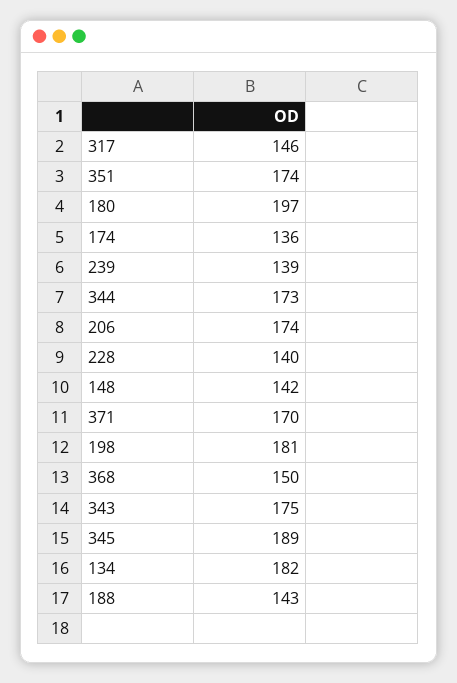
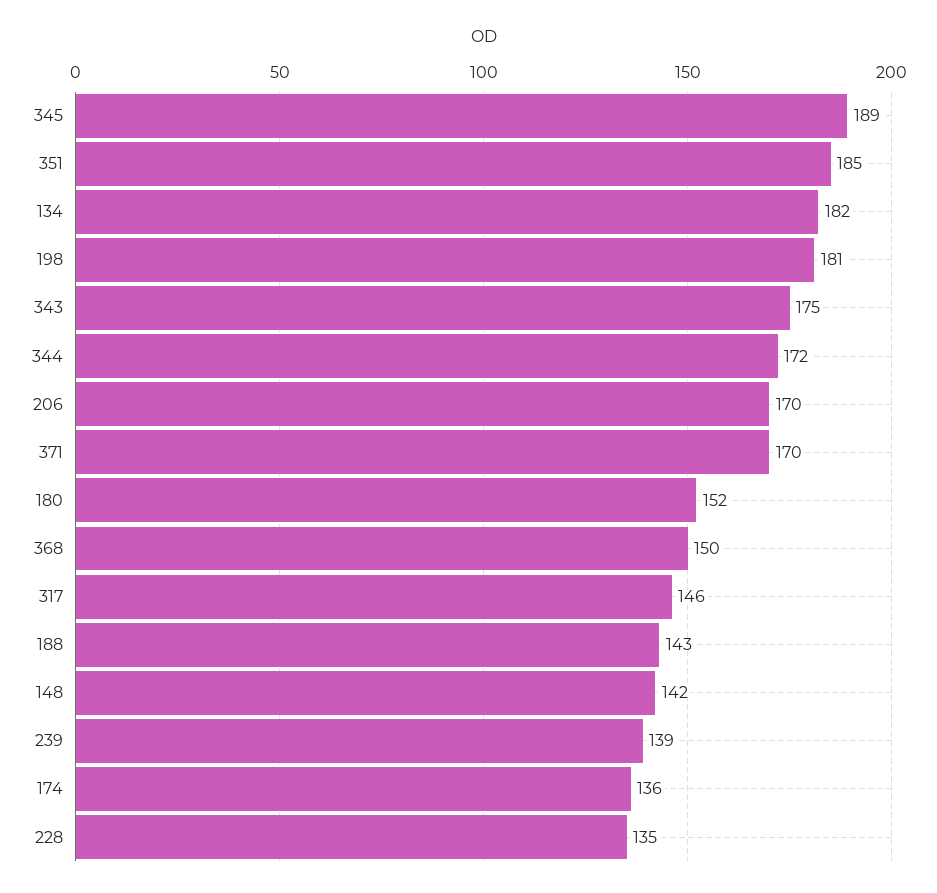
351: 174 -> 185
180: 197 -> 152
344: 173 -> 172
206: 174 -> 170
228: 140 -> 135

